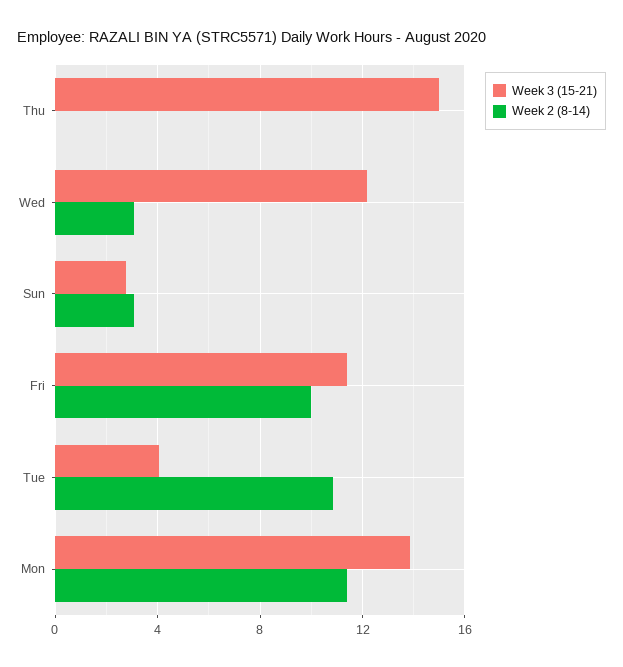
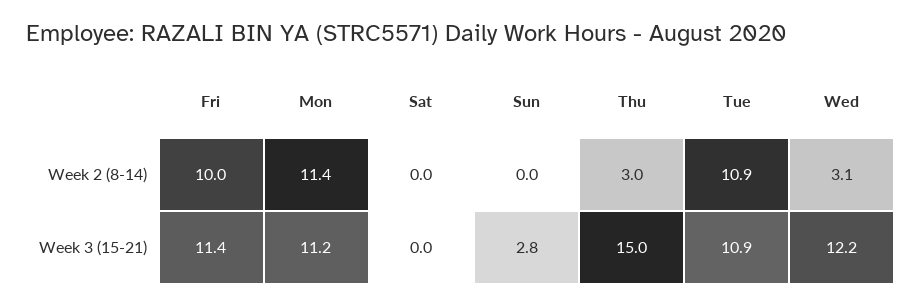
Week 2 (8-14), Thu: 0 -> 3
Week 2 (8-14), Sun: 3 -> 0
Week 3 (15-21), Tue: 4 -> 10.9
Week 3 (15-21), Mon: 14 -> 11.2
Week 2 (8-14), Sat: none -> 0
Week 3 (15-21), Sat: none -> 0

